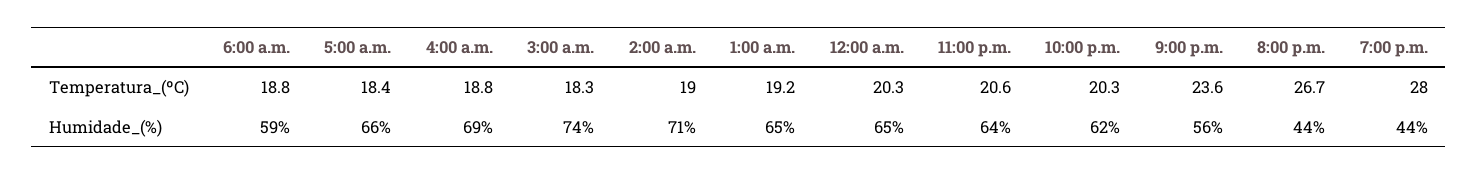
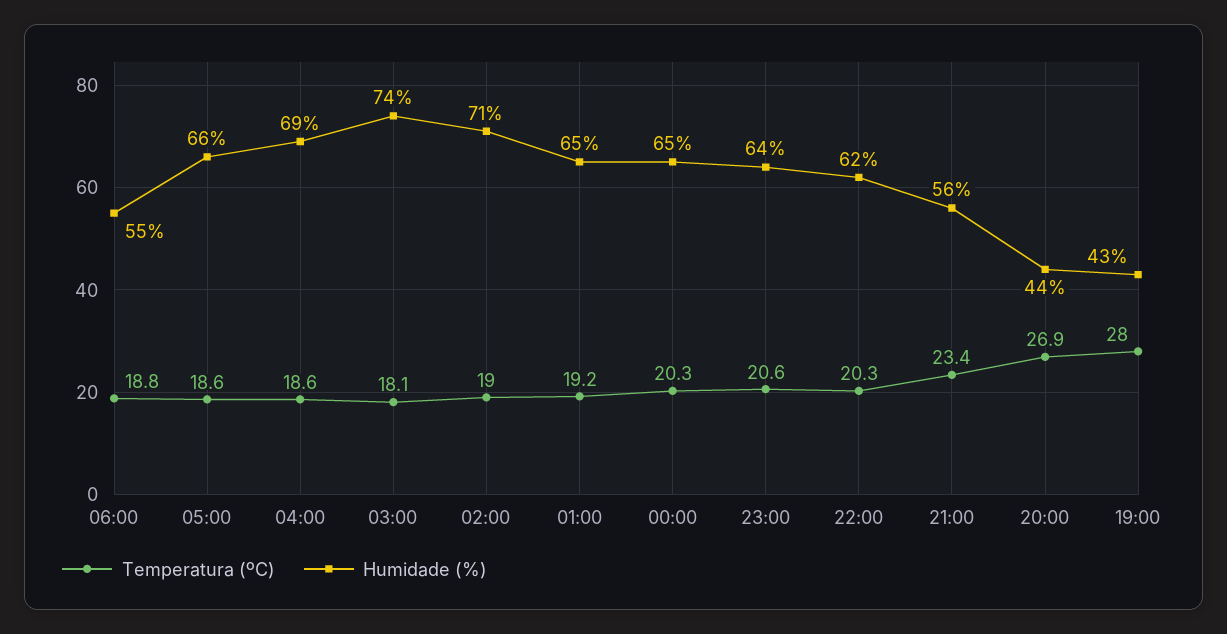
Temperatura_(ºC), 5:00 a.m.: 18.4 -> 18.6
Temperatura_(ºC), 4:00 a.m.: 18.8 -> 18.6
Temperatura_(ºC), 3:00 a.m.: 18.3 -> 18.1
Temperatura_(ºC), 9:00 p.m.: 23.6 -> 23.4
Temperatura_(ºC), 8:00 p.m.: 26.7 -> 26.9
Humidade_(%), 6:00 a.m.: 59 -> 55
Humidade_(%), 7:00 p.m.: 44 -> 43

